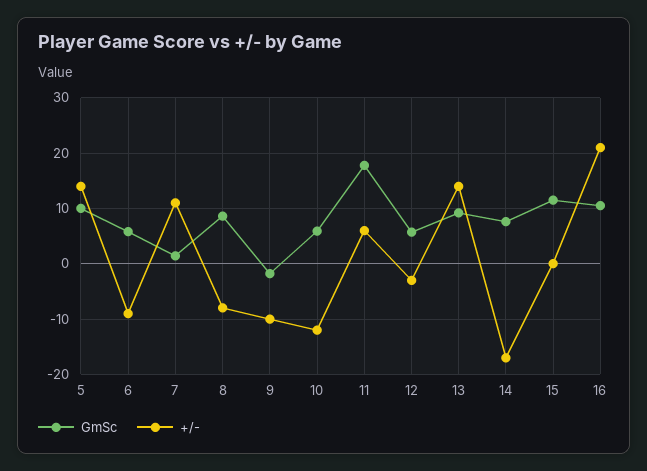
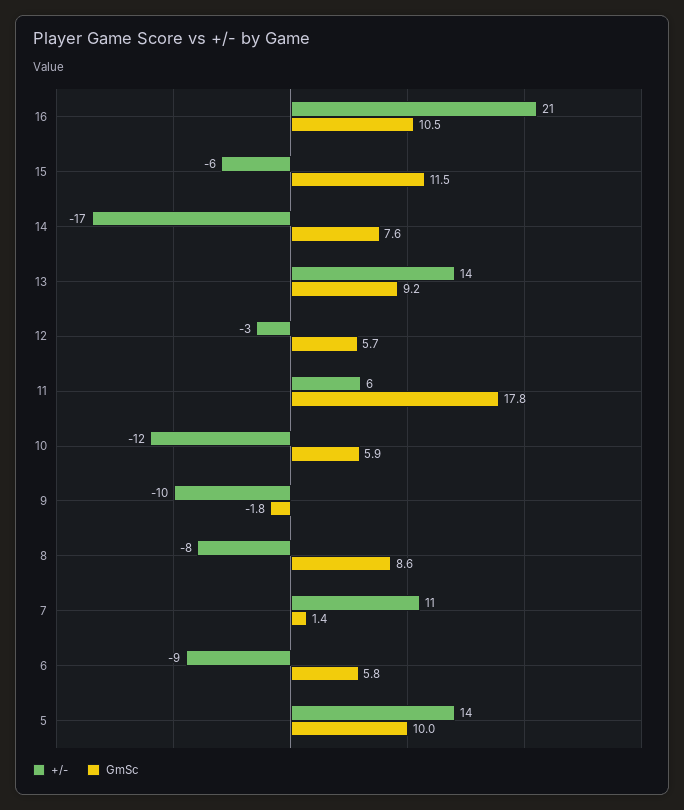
+/-, 15: 0 -> -6

